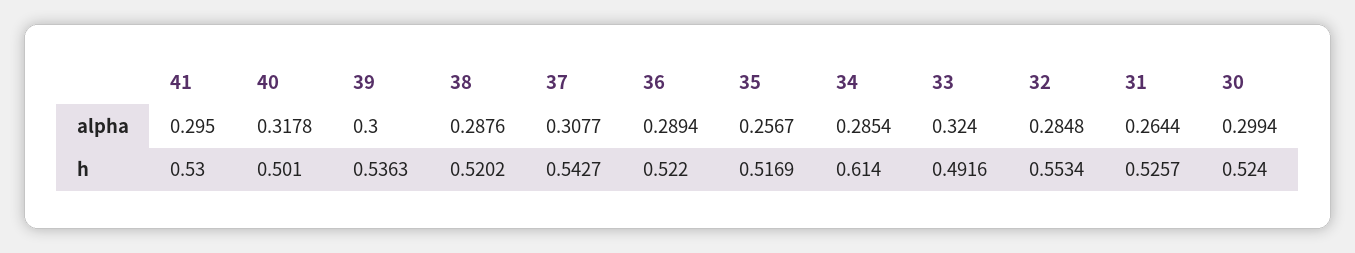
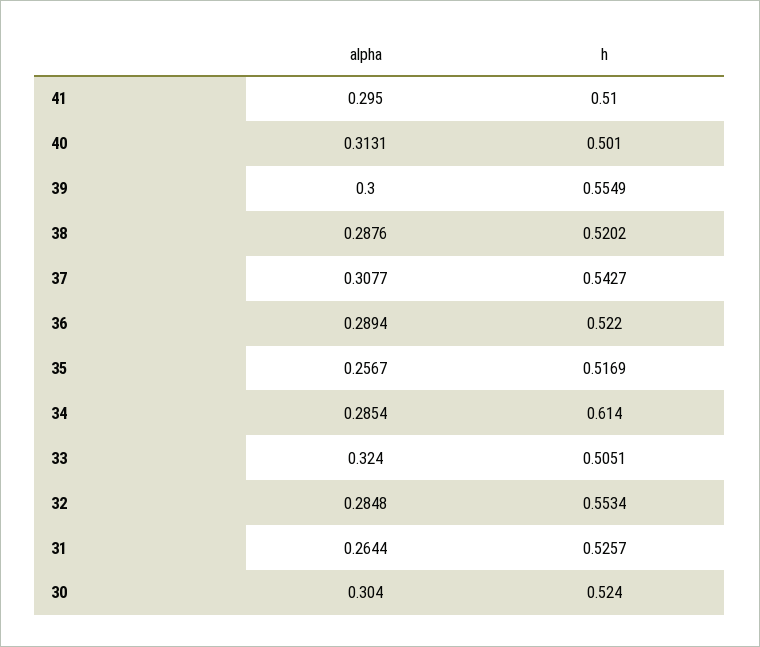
40, alpha: 0.3178 -> 0.3131
30, alpha: 0.2994 -> 0.304
41, h: 0.53 -> 0.51
39, h: 0.5363 -> 0.5549
33, h: 0.4916 -> 0.5051

